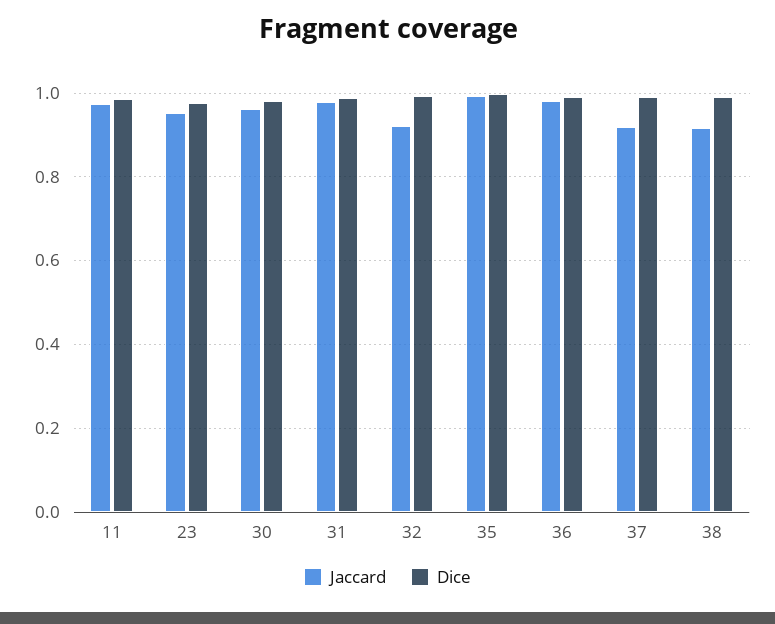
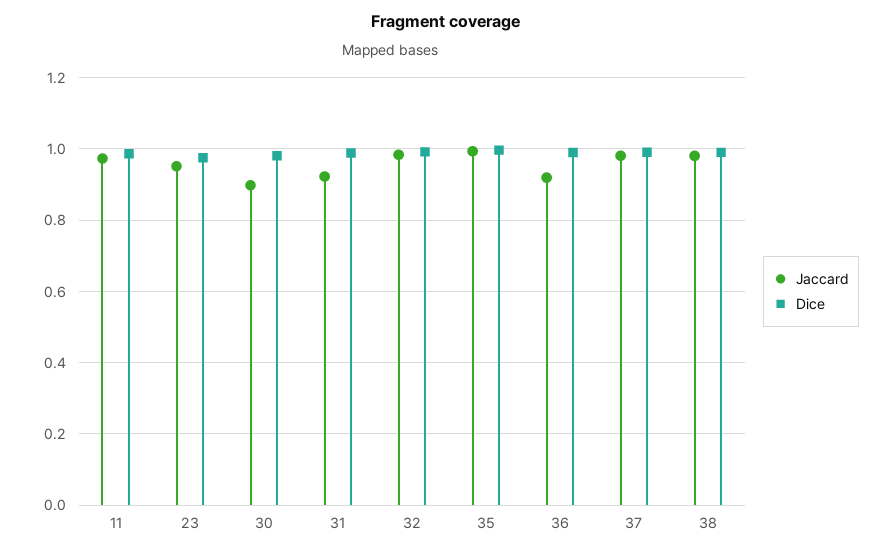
Jaccard, 30: 0.96 -> 0.9
Jaccard, 31: 0.98 -> 0.92
Jaccard, 32: 0.92 -> 0.98
Jaccard, 36: 0.98 -> 0.92
Jaccard, 37: 0.92 -> 0.98
Jaccard, 38: 0.92 -> 0.98

